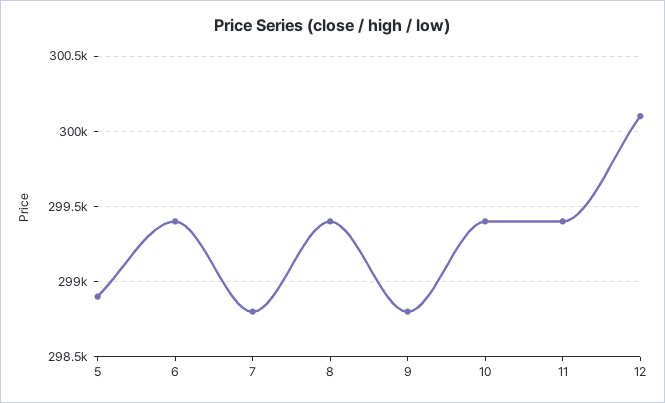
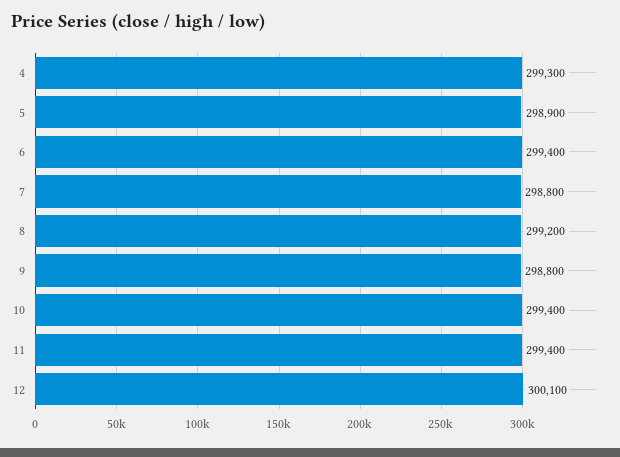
8: 299400 -> 299200
4: none -> 299300

